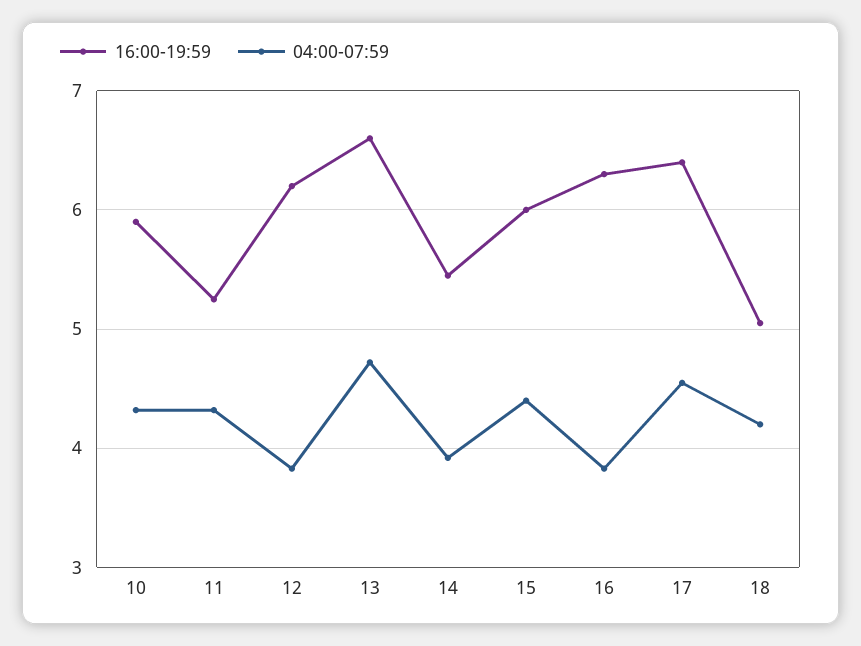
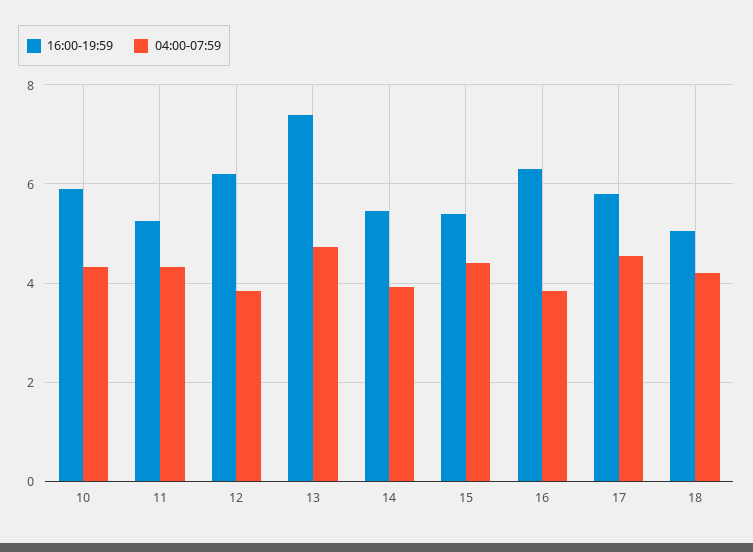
16:00-19:59, 13: 6.6 -> 7.4
16:00-19:59, 15: 6 -> 5.4
16:00-19:59, 17: 6.4 -> 5.8

